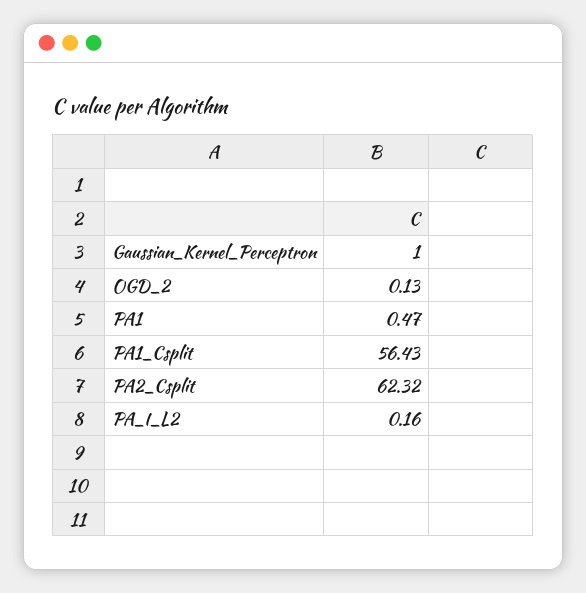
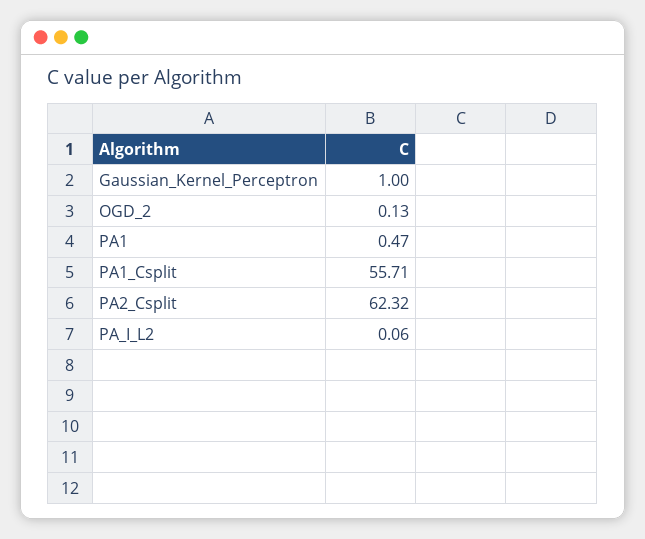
PA1_Csplit: 56.43 -> 55.71
PA_I_L2: 0.16 -> 0.06

